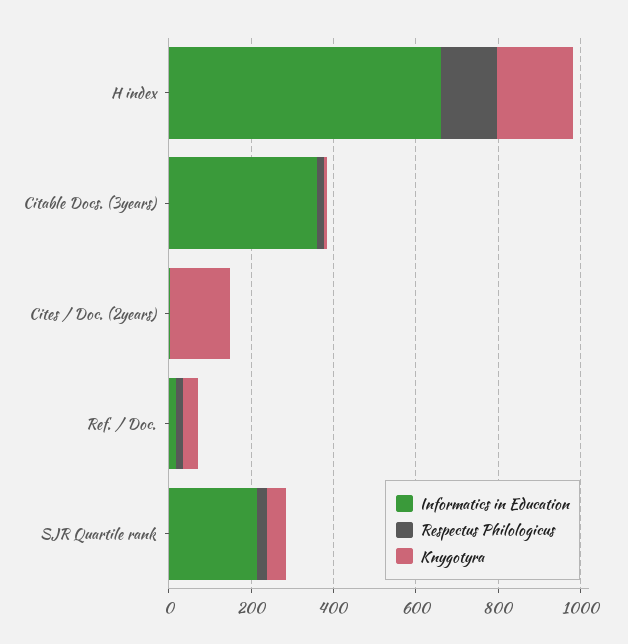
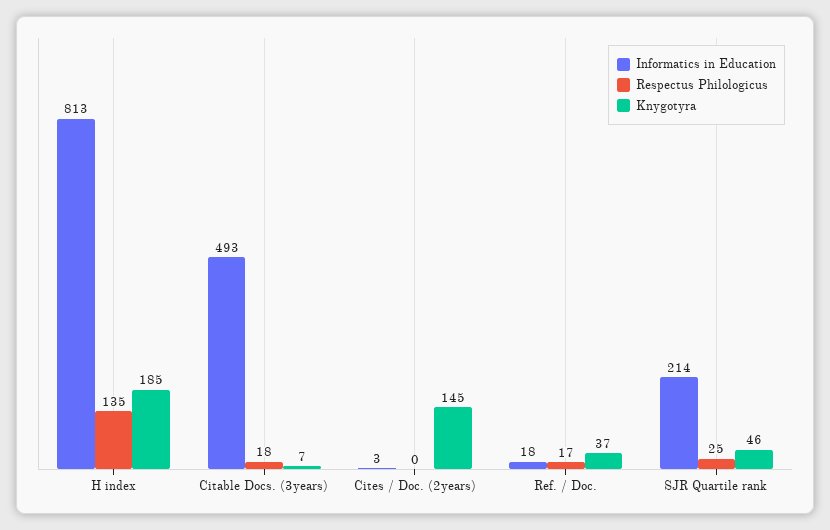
Informatics in Education, H index: 650 -> 813
Informatics in Education, Citable Docs. (3years): 350 -> 493

